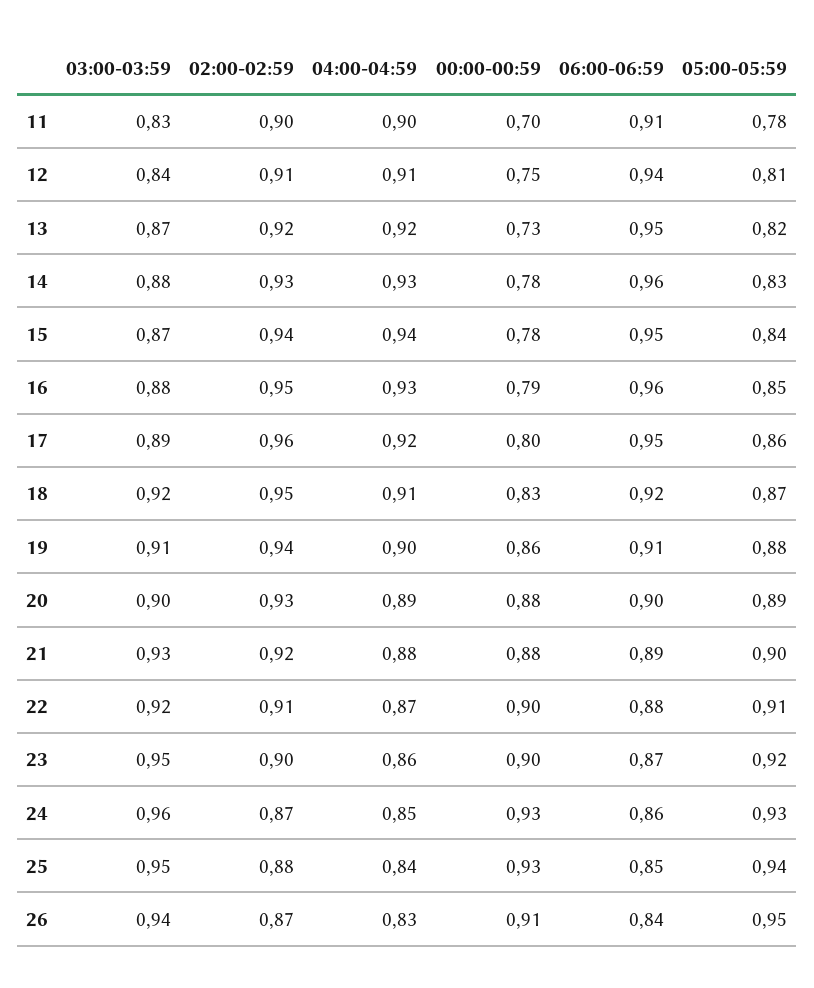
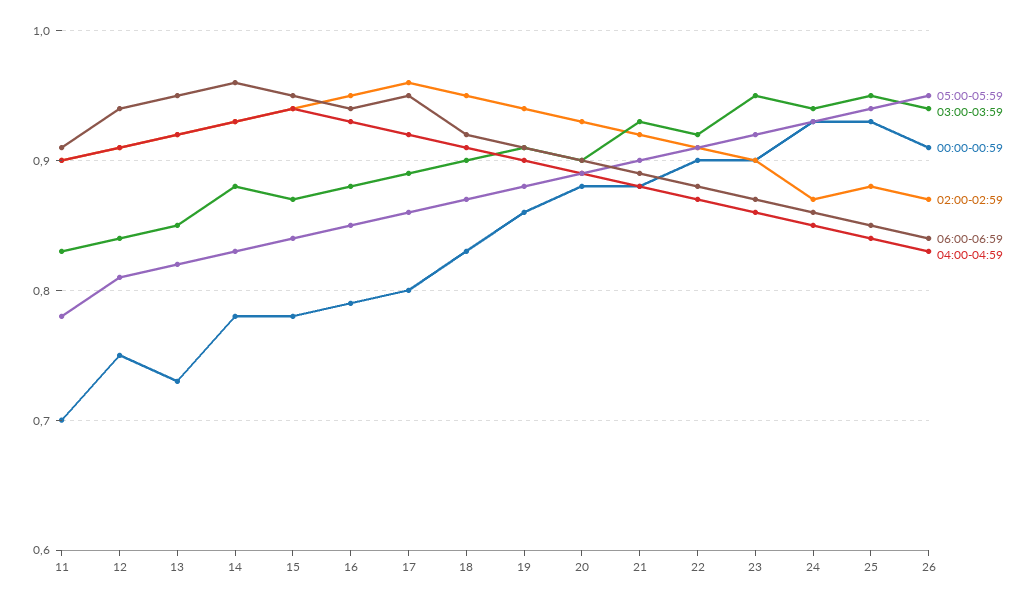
03:00-03:59, 13: 0.87 -> 0.85
06:00-06:59, 16: 0.96 -> 0.94
03:00-03:59, 18: 0.92 -> 0.9
03:00-03:59, 24: 0.96 -> 0.94

